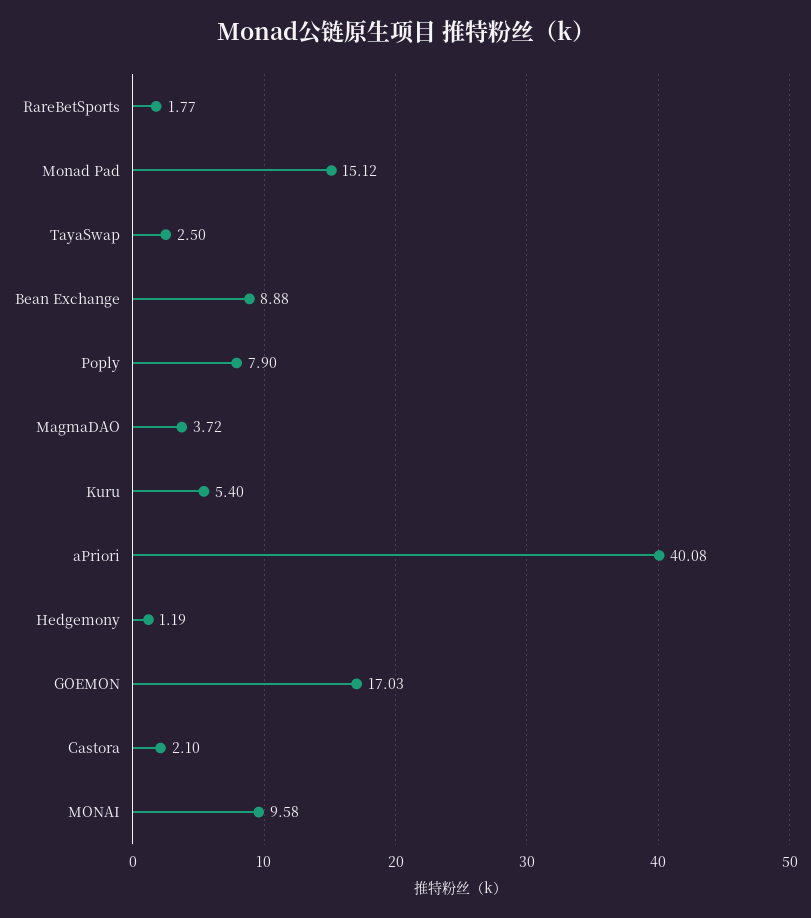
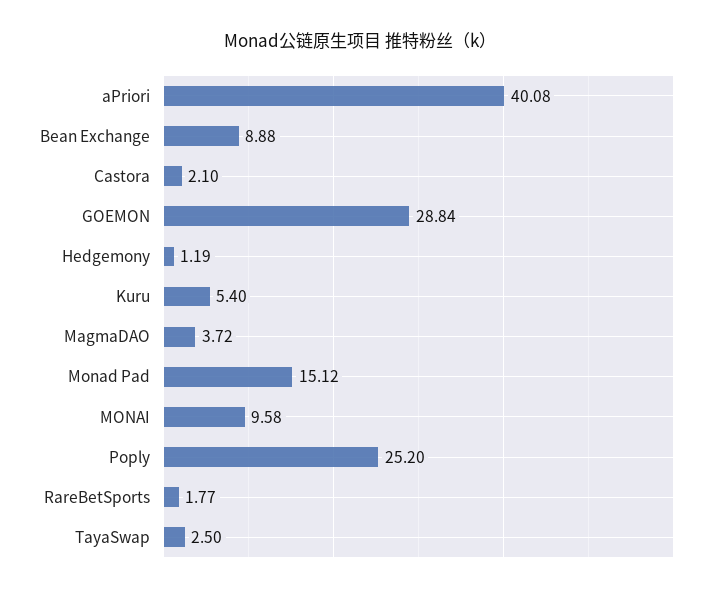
Poply: 7.9 -> 25.2
GOEMON: 17.03 -> 28.84

